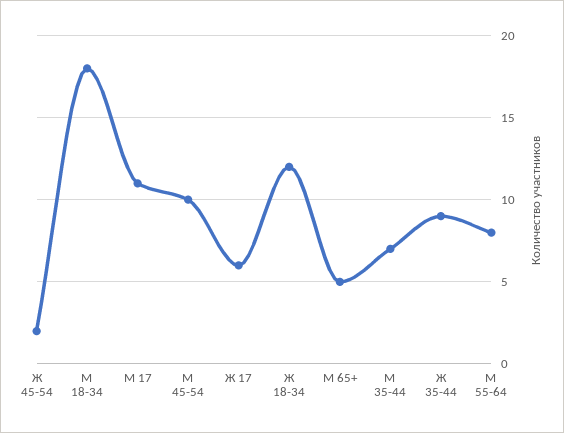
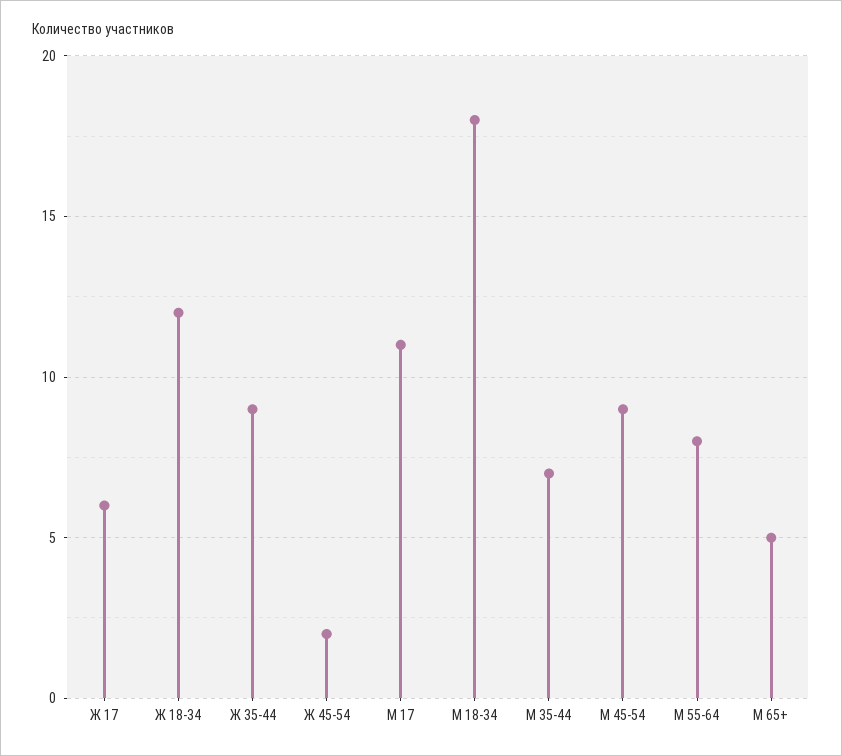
М 45-54: 10 -> 9

